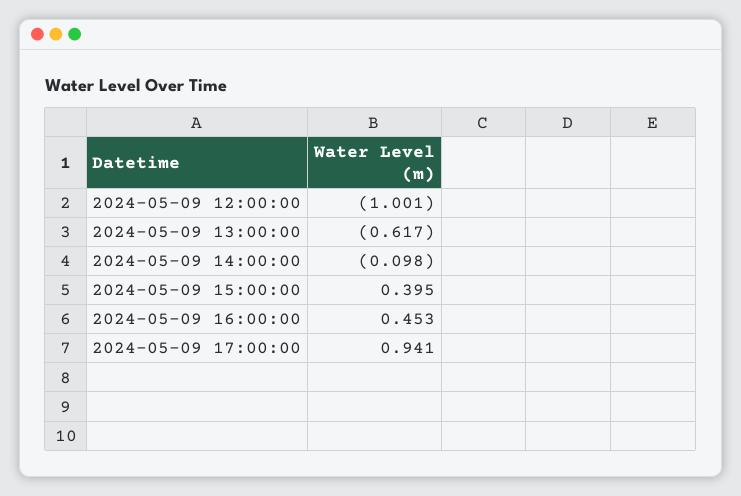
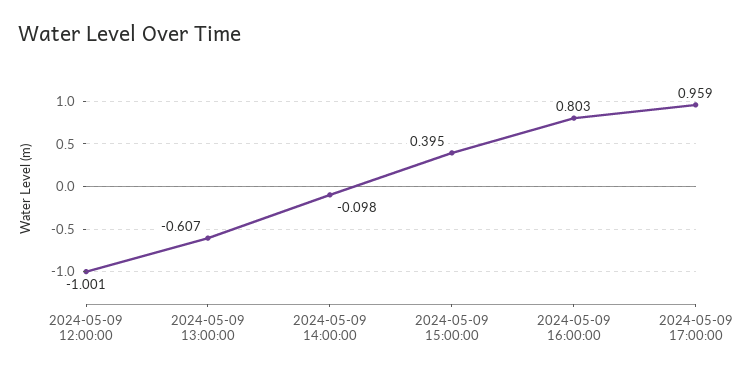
2024-05-09 13:00:00: -0.617 -> -0.607
2024-05-09 16:00:00: 0.453 -> 0.803
2024-05-09 17:00:00: 0.941 -> 0.959

